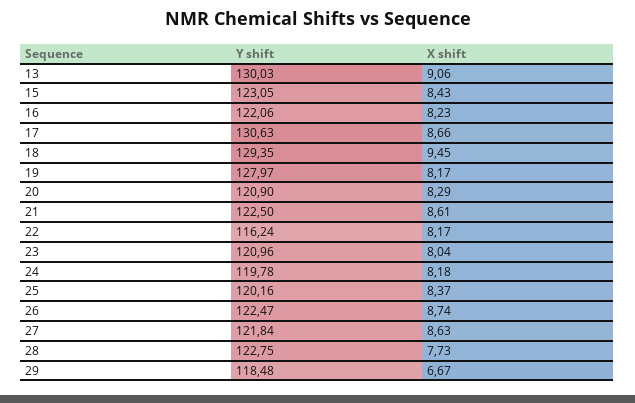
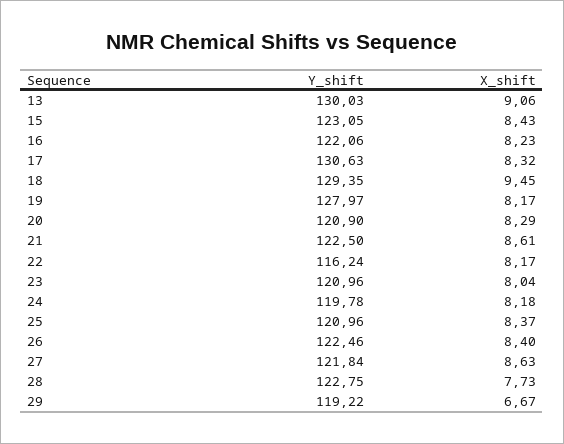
X shift, 17: 8.66 -> 8.32
Y shift, 25: 120.16 -> 120.96
Y shift, 26: 122.47 -> 122.46
X shift, 26: 8.74 -> 8.4
Y shift, 29: 118.48 -> 119.22

